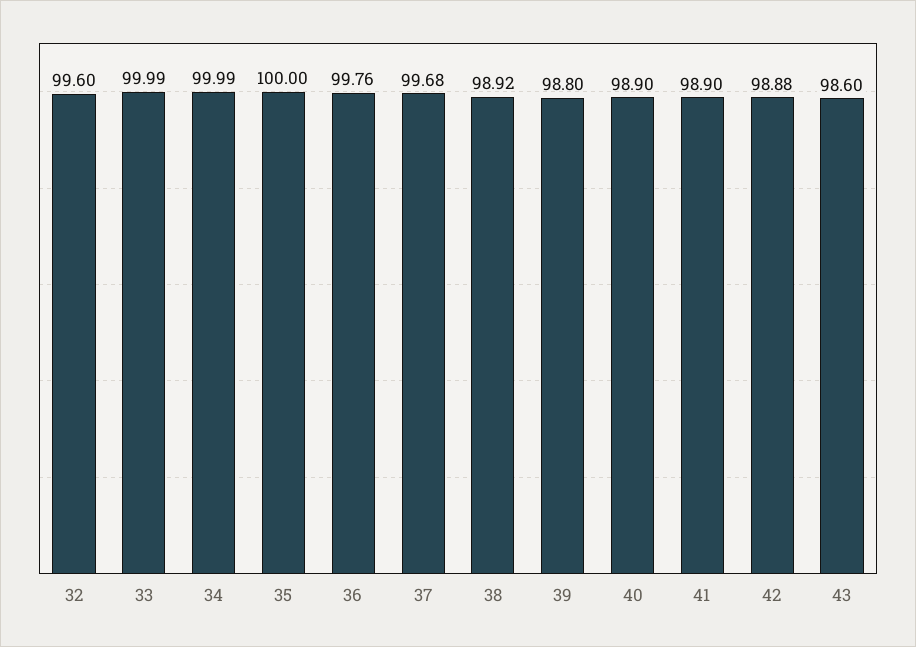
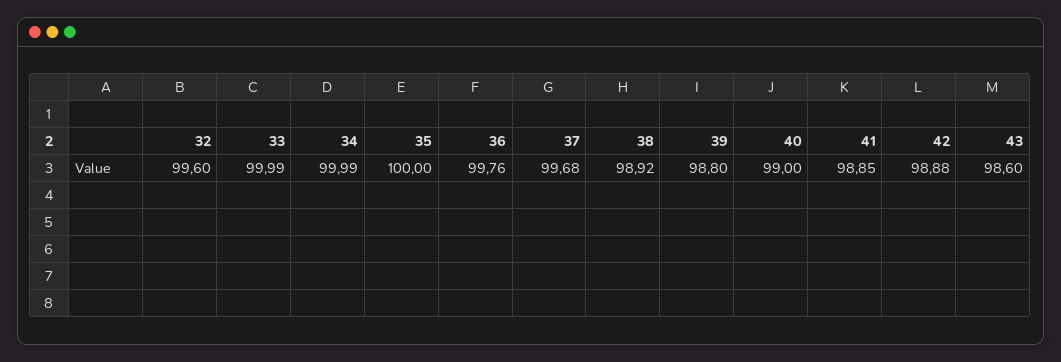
40: 98.9 -> 99
41: 98.9 -> 98.85

